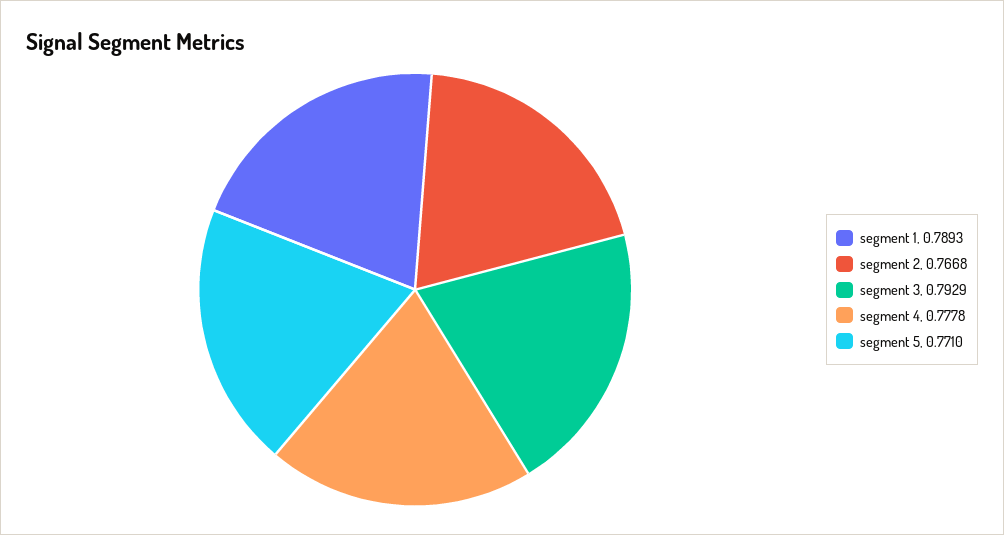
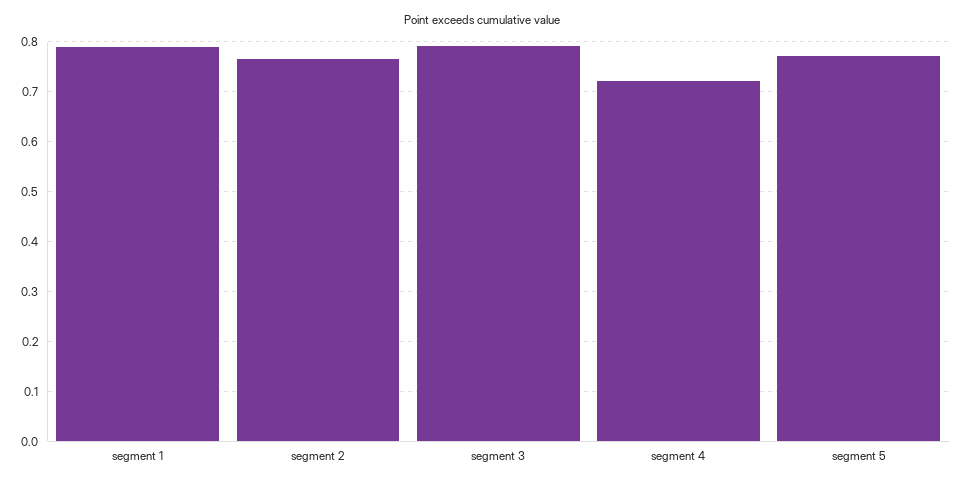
segment 4: 0.7778 -> 0.72

